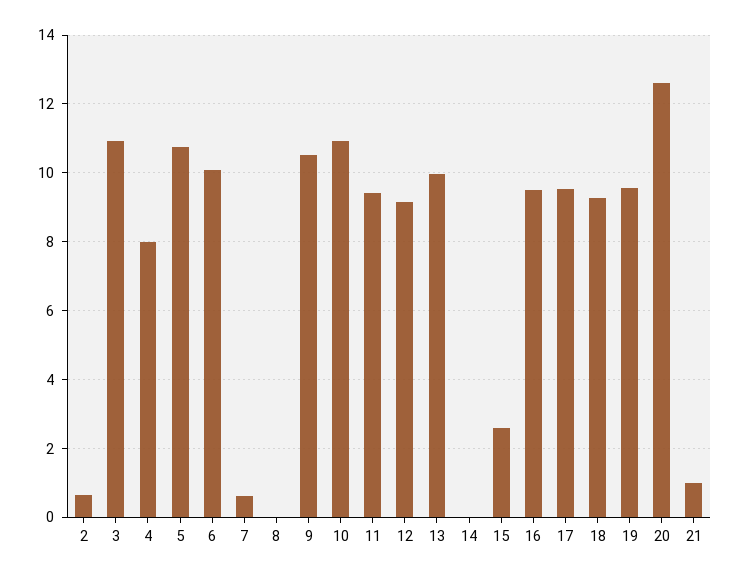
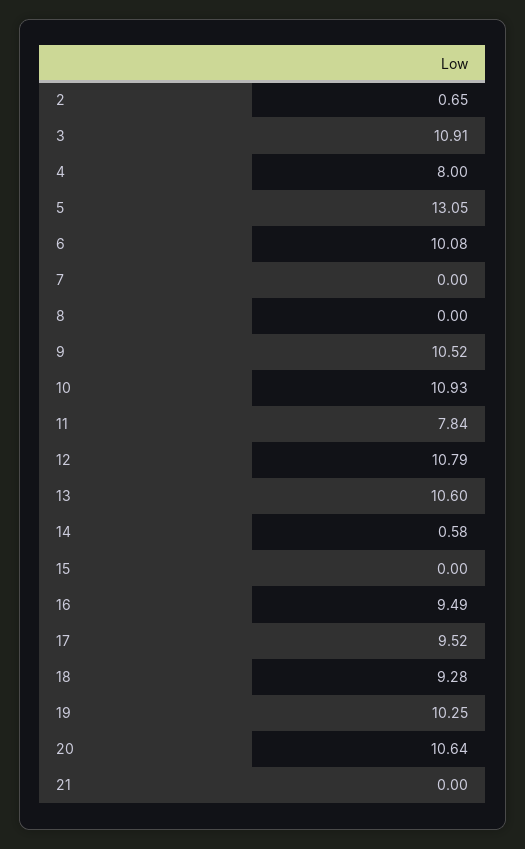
5: 10.8 -> 13.05
7: 0.6 -> 0
11: 9.4 -> 7.84
12: 9.2 -> 10.79
13: 10 -> 10.6
14: 0 -> 0.58
15: 2.6 -> 0
19: 9.6 -> 10.25
20: 12.6 -> 10.64
21: 1 -> 0

